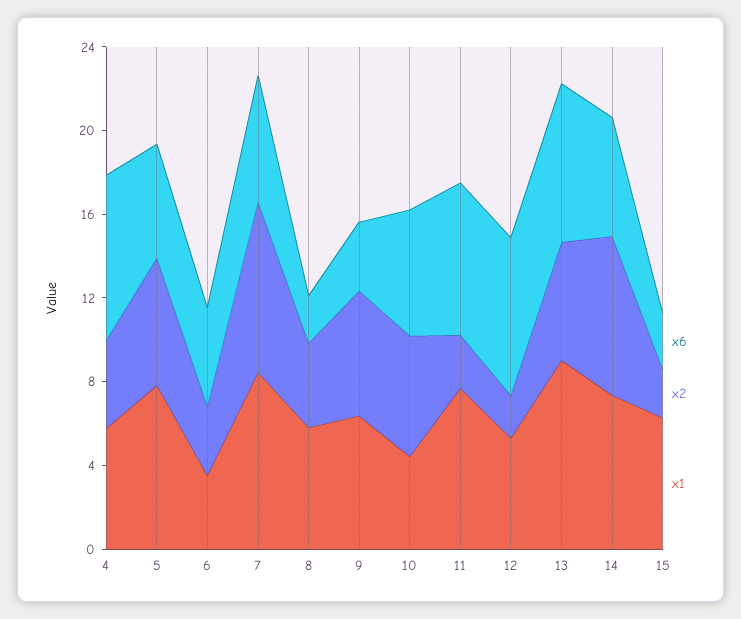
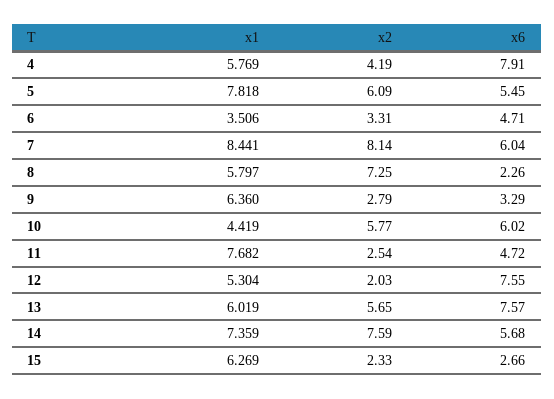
x2, 8: 4 -> 7.25
x2, 9: 6 -> 2.79
x6, 11: 7 -> 4.72
x1, 13: 9 -> 6.019

